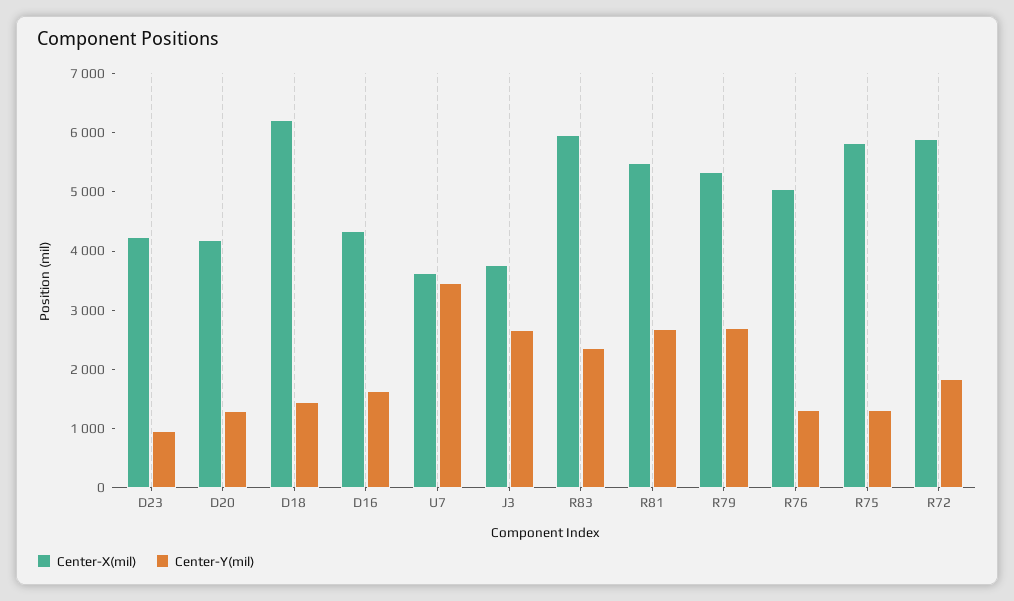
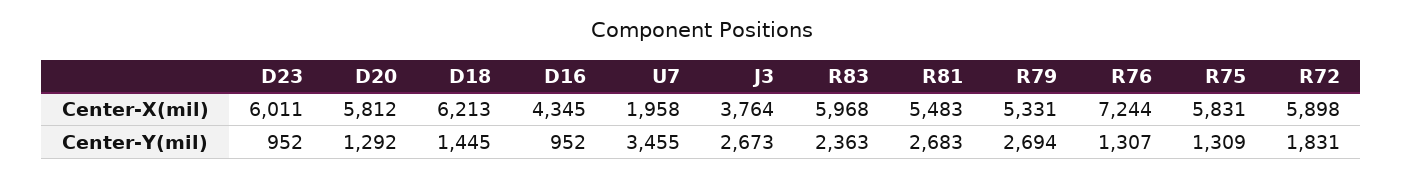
Center-X(mil), D23: 4200 -> 6011
Center-X(mil), D20: 4200 -> 5812
Center-Y(mil), D16: 1600 -> 952
Center-X(mil), U7: 3600 -> 1958
Center-X(mil), R76: 5000 -> 7244

